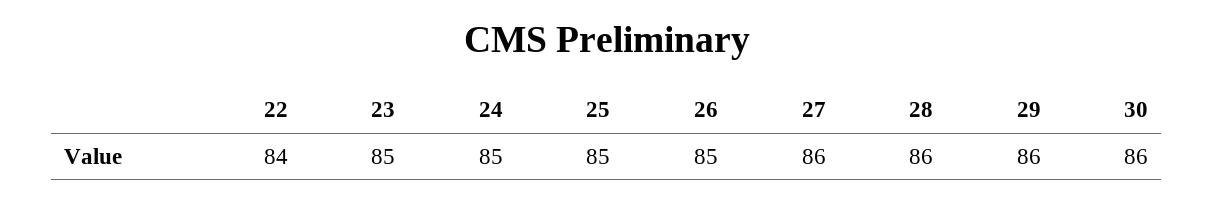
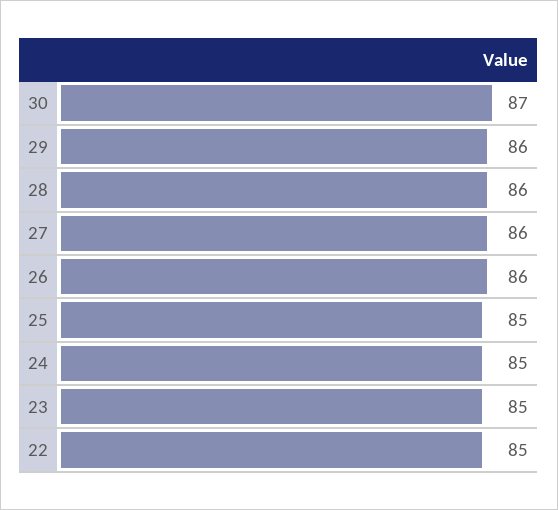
22: 84 -> 85
26: 85 -> 86
30: 86 -> 87

